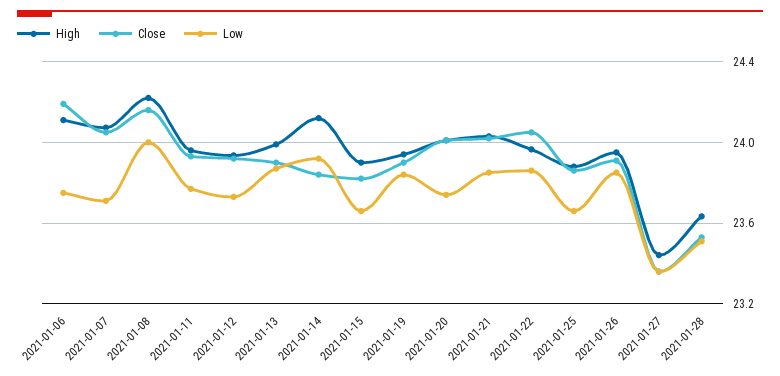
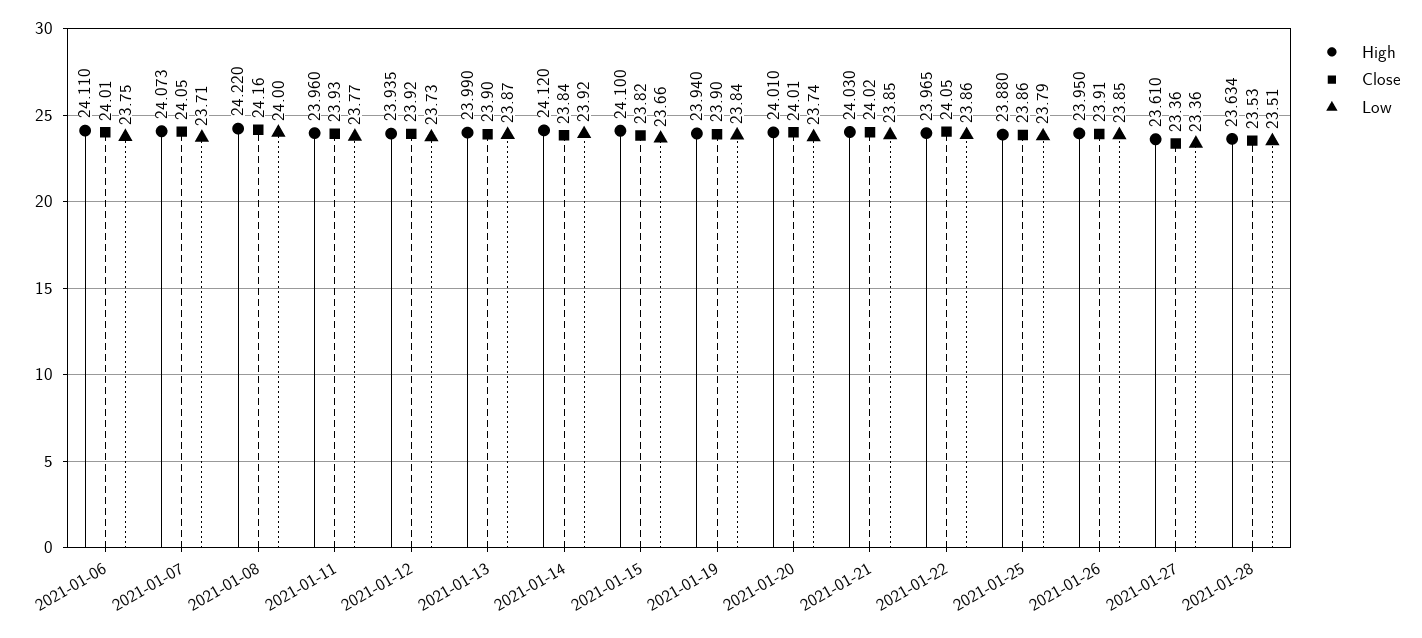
Close, 2021-01-06: 24.2 -> 24.01
High, 2021-01-15: 23.9 -> 24.1
Low, 2021-01-25: 23.65 -> 23.79
High, 2021-01-27: 23.45 -> 23.61

